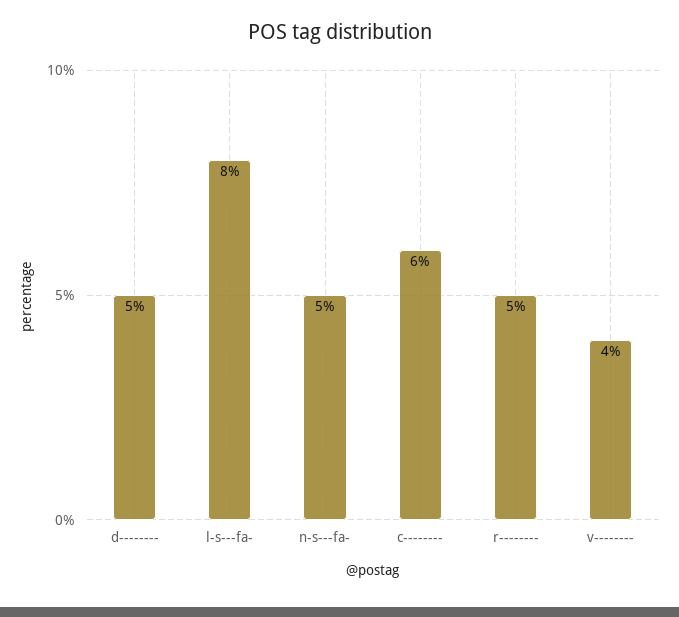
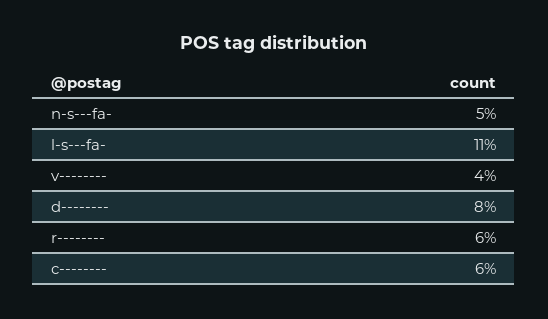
d--------: 5 -> 8
l-s---fa-: 8 -> 11
r--------: 5 -> 6

